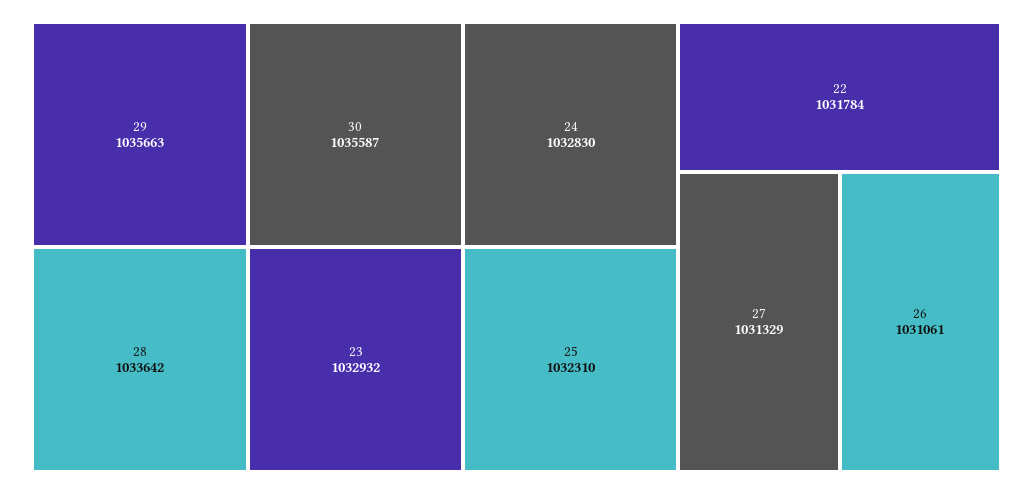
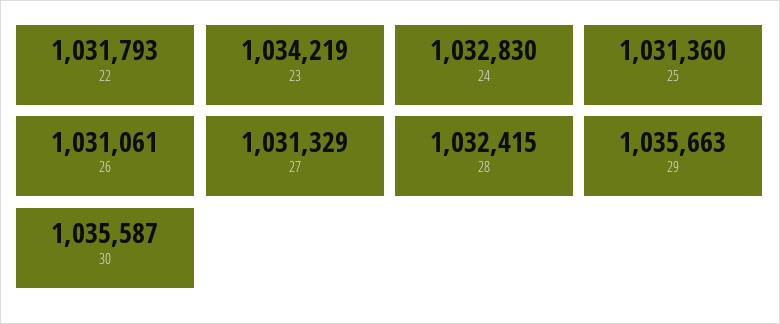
28: 1033642 -> 1032415
23: 1032932 -> 1034219
25: 1032310 -> 1031360
22: 1031784 -> 1031793

